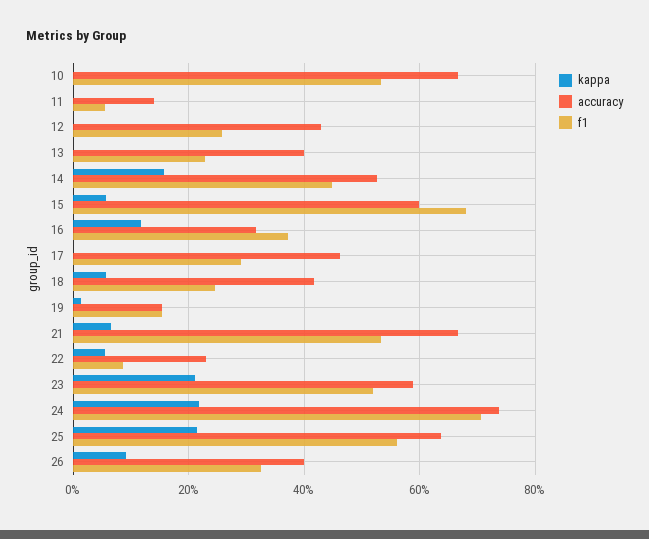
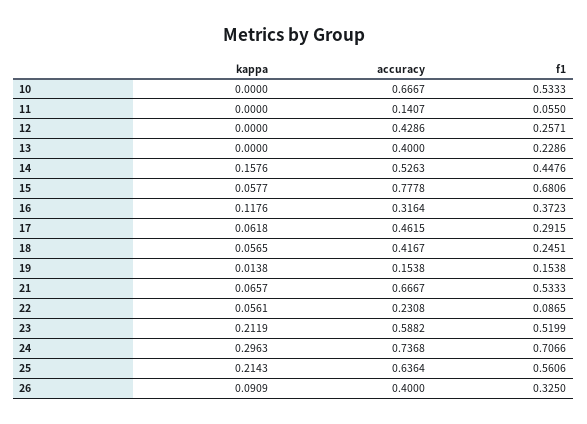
accuracy, 15: 0.6 -> 0.7778
kappa, 17: 0 -> 0.0618
kappa, 24: 0.22 -> 0.2963

